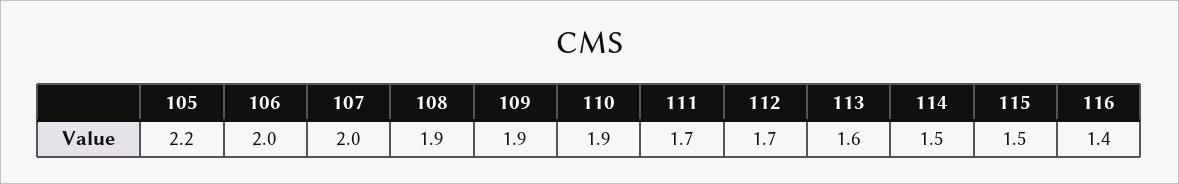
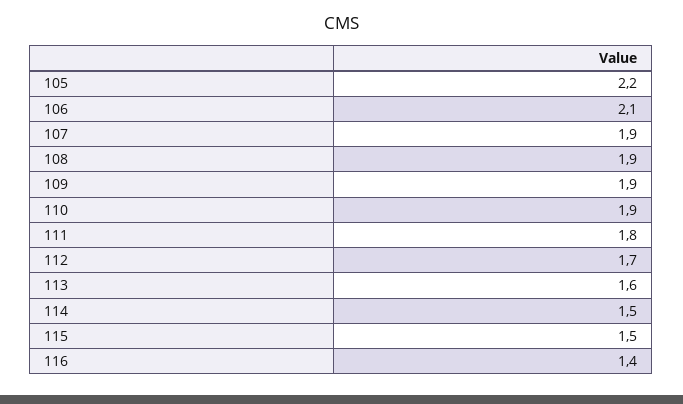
106: 2 -> 2.1
107: 2 -> 1.9
111: 1.7 -> 1.8

